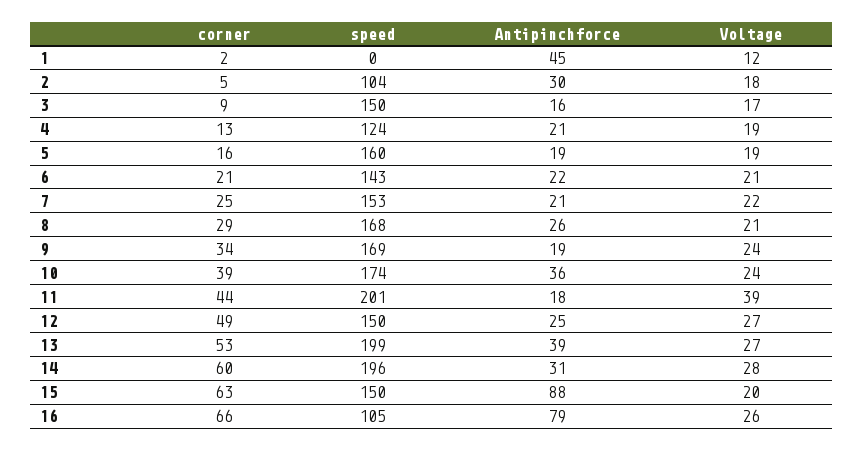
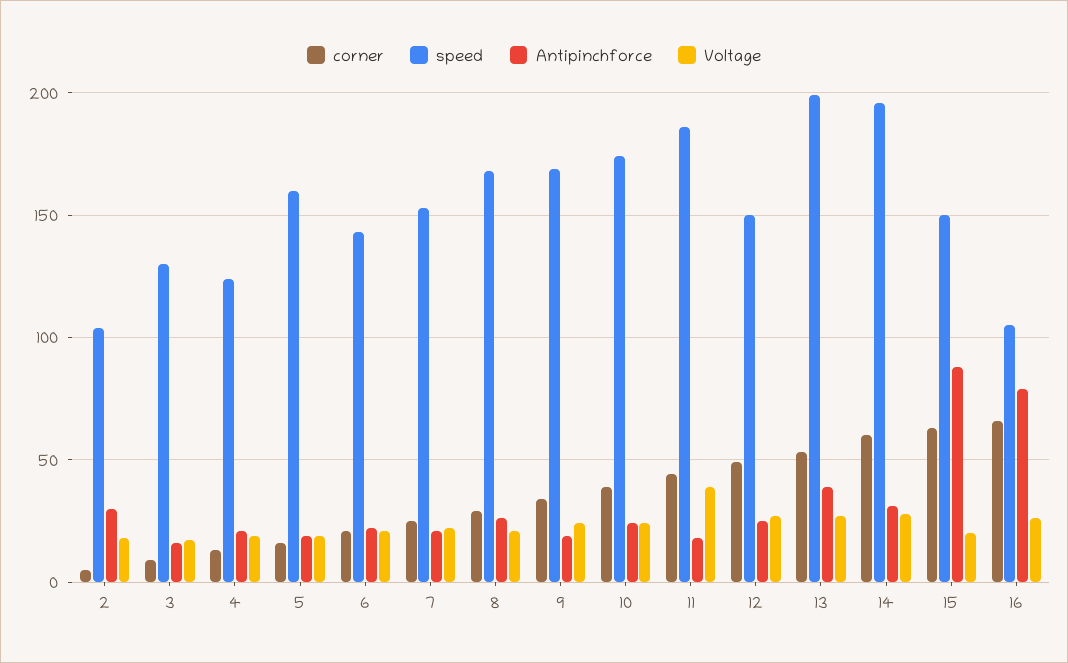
corner, 1: 2 -> none
speed, 1: 0 -> none
Antipinchforce, 1: 45 -> none
Voltage, 1: 12 -> none
speed, 3: 150 -> 130
Antipinchforce, 10: 36 -> 25
speed, 11: 201 -> 185

